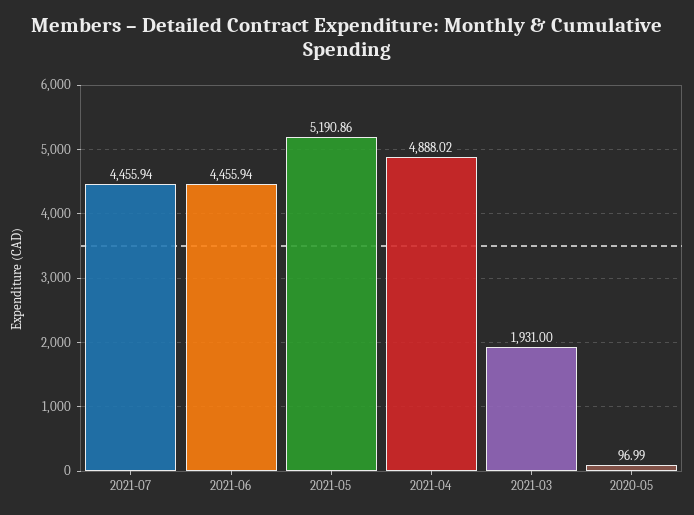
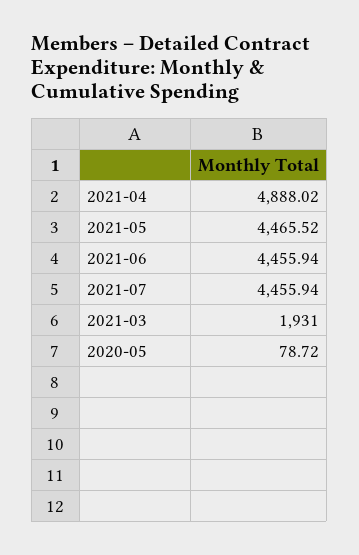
2021-05: 5190.86 -> 4465.52
2020-05: 96.99 -> 78.72

